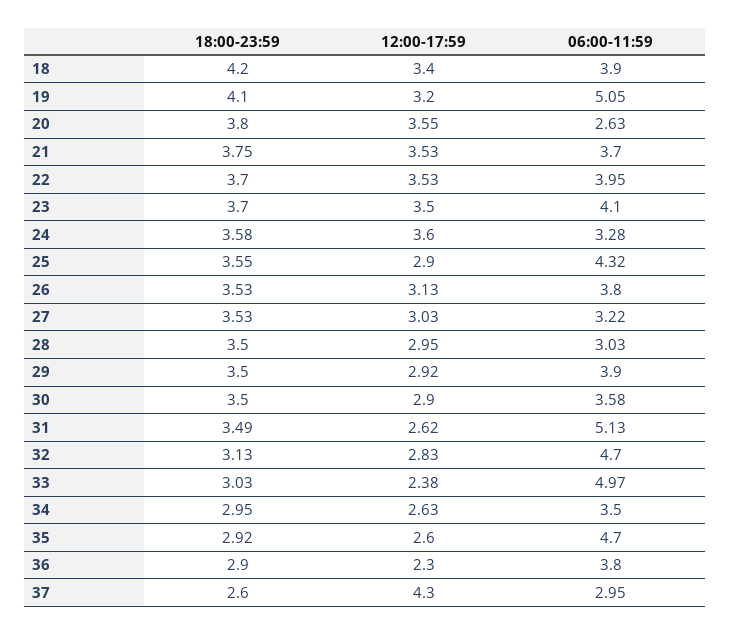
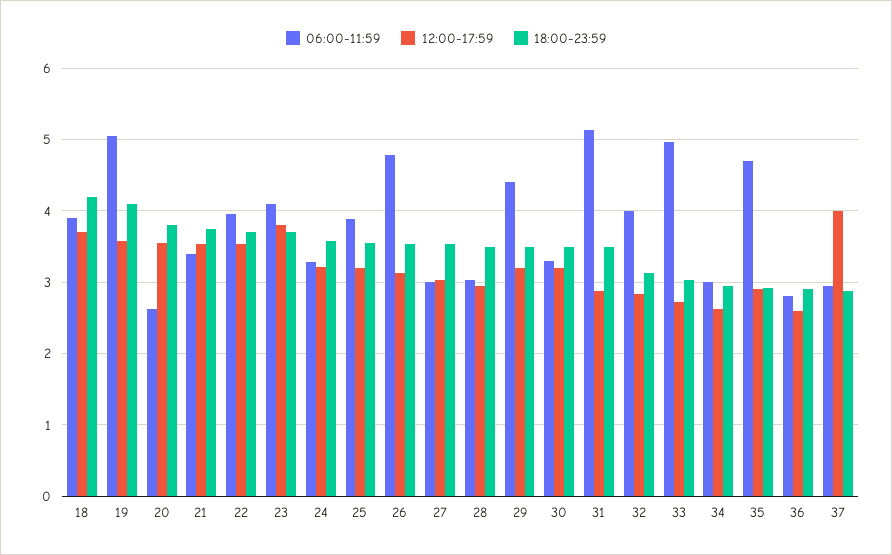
12:00-17:59, 18: 3.4 -> 3.7
12:00-17:59, 19: 3.2 -> 3.6
06:00-11:59, 21: 3.7 -> 3.4
12:00-17:59, 23: 3.5 -> 3.8
12:00-17:59, 24: 3.6 -> 3.2
12:00-17:59, 25: 2.9 -> 3.2
06:00-11:59, 25: 4.32 -> 3.9
06:00-11:59, 26: 3.8 -> 4.8
06:00-11:59, 27: 3.22 -> 3
12:00-17:59, 29: 2.92 -> 3.2
06:00-11:59, 29: 3.9 -> 4.4
12:00-17:59, 30: 2.9 -> 3.2
06:00-11:59, 30: 3.58 -> 3.3
12:00-17:59, 31: 2.62 -> 2.9
06:00-11:59, 32: 4.7 -> 4
12:00-17:59, 33: 2.38 -> 2.7
06:00-11:59, 34: 3.5 -> 3
12:00-17:59, 35: 2.6 -> 2.9
12:00-17:59, 36: 2.3 -> 2.6
06:00-11:59, 36: 3.8 -> 2.8
18:00-23:59, 37: 2.6 -> 2.9
12:00-17:59, 37: 4.3 -> 4

